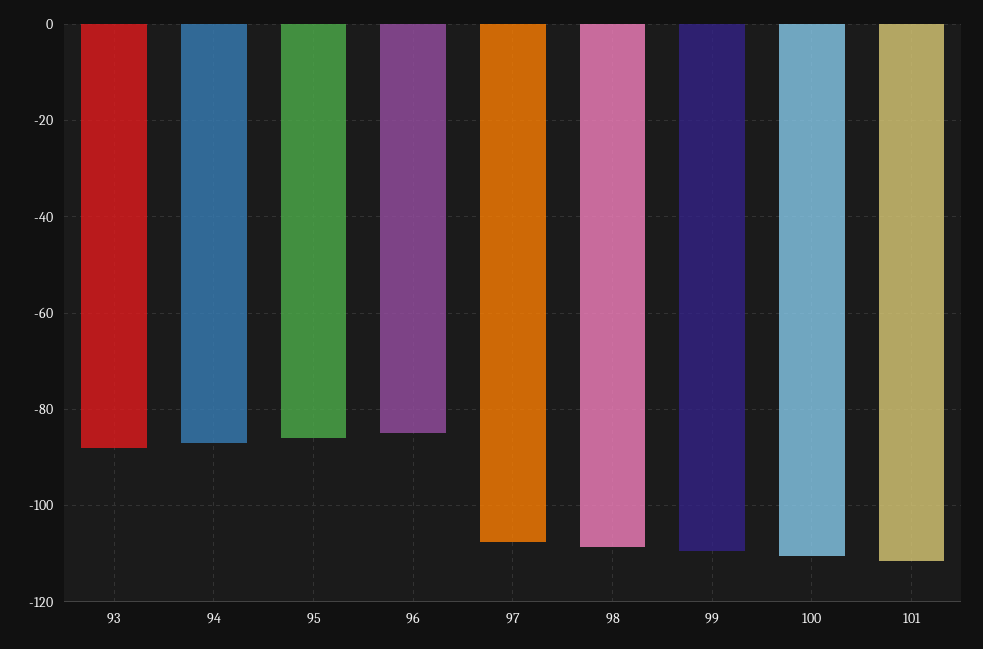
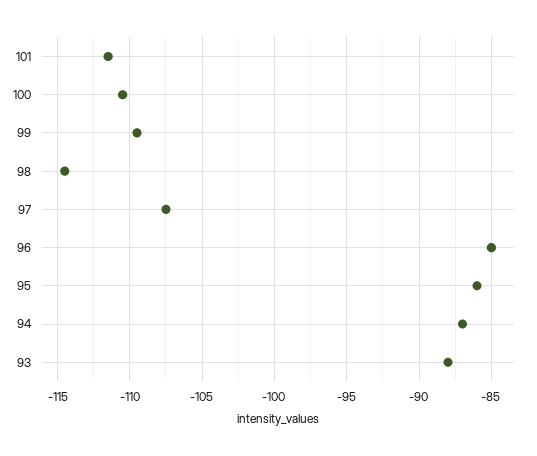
98: -108 -> -114.5

